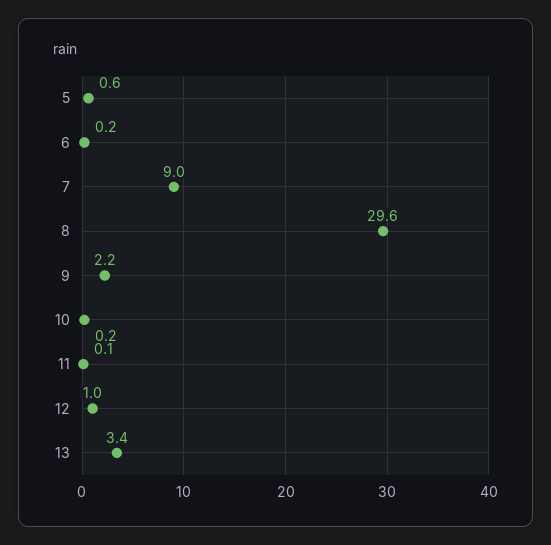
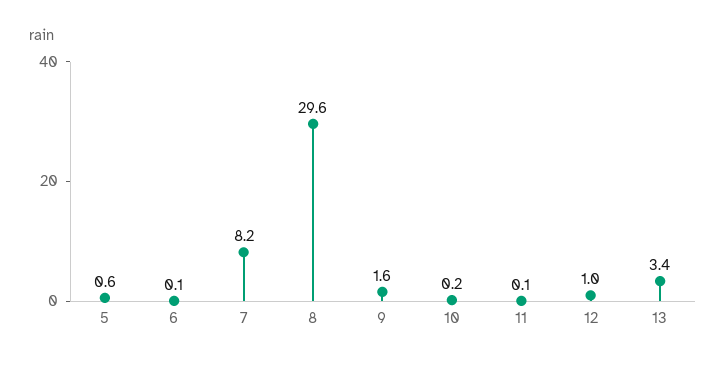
6: 0.2 -> 0.1
7: 9 -> 8.2
9: 2.2 -> 1.6

